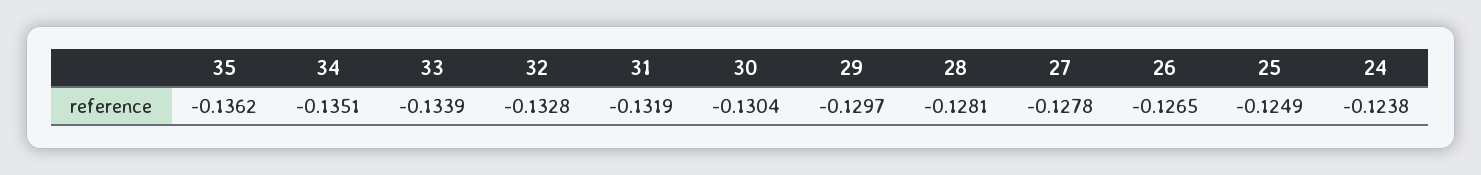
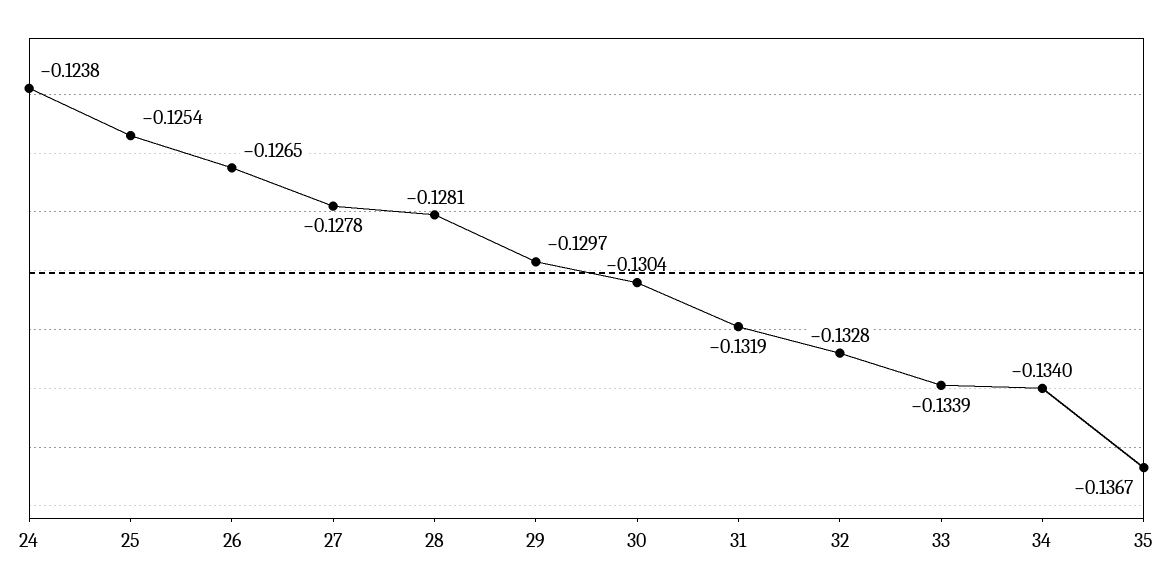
35: -0.1362 -> -0.1367
34: -0.1351 -> -0.134
25: -0.1249 -> -0.1254

